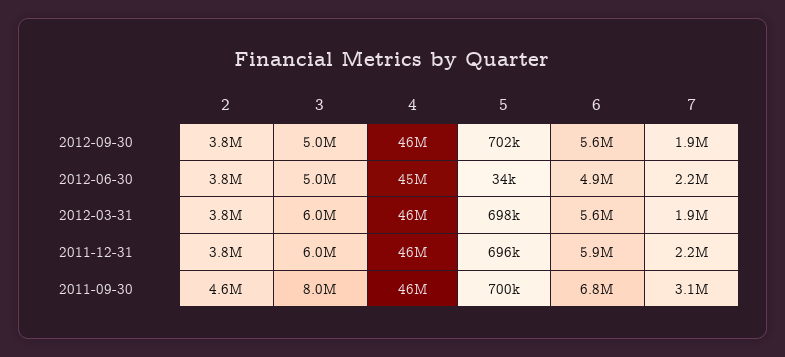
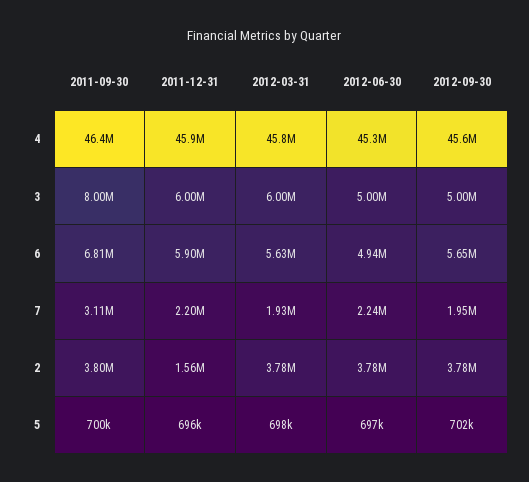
5, 2012-06-30: 34000 -> 697000
2, 2011-12-31: 3800000 -> 1560000
2, 2011-09-30: 4600000 -> 3800000

